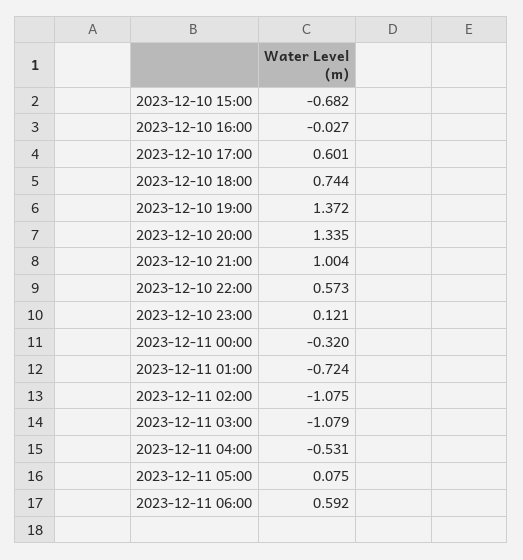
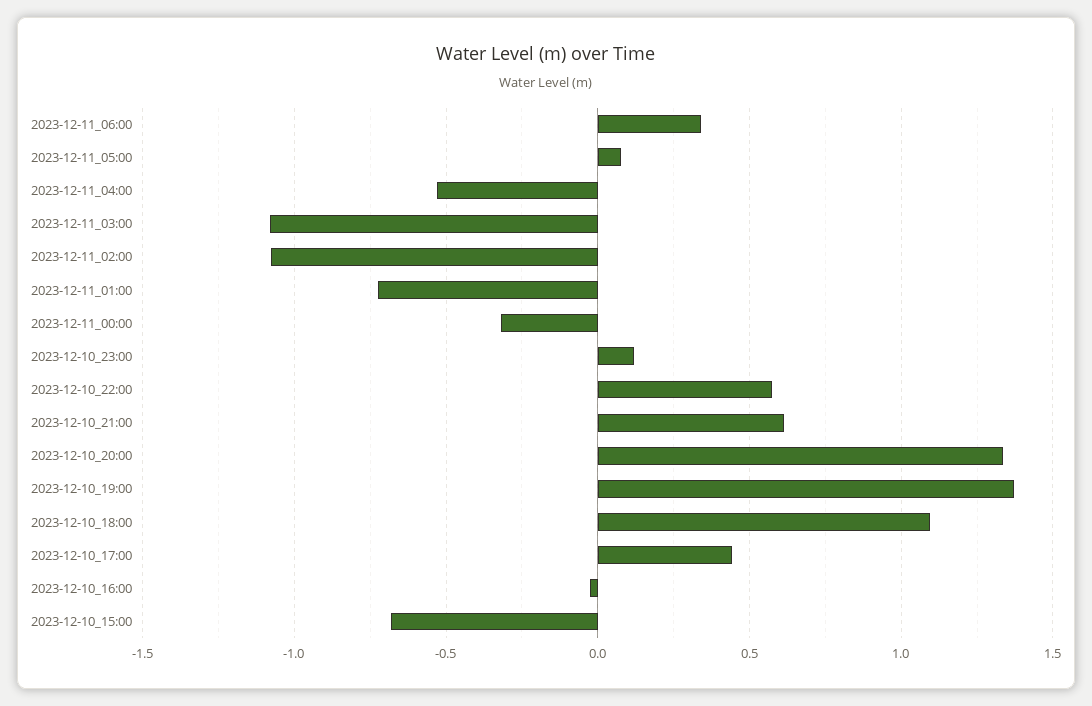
2023-12-10 17:00: 0.601 -> 0.45
2023-12-10 18:00: 0.744 -> 1.1
2023-12-10 21:00: 1.004 -> 0.6
2023-12-11 06:00: 0.592 -> 0.35

